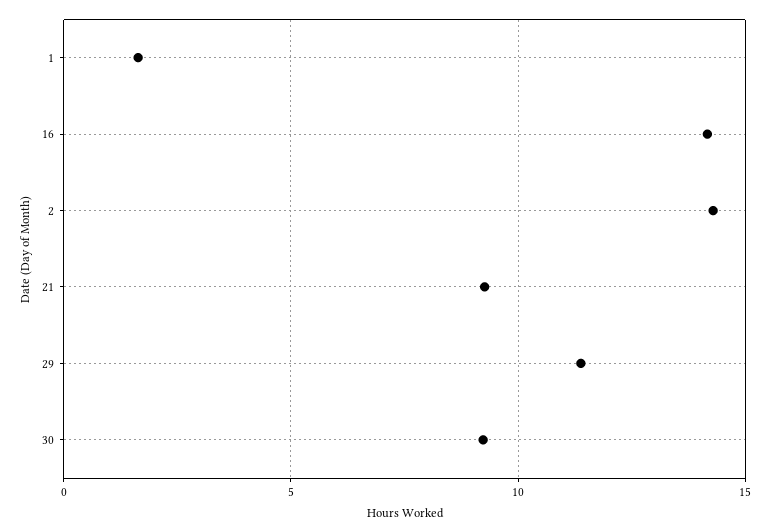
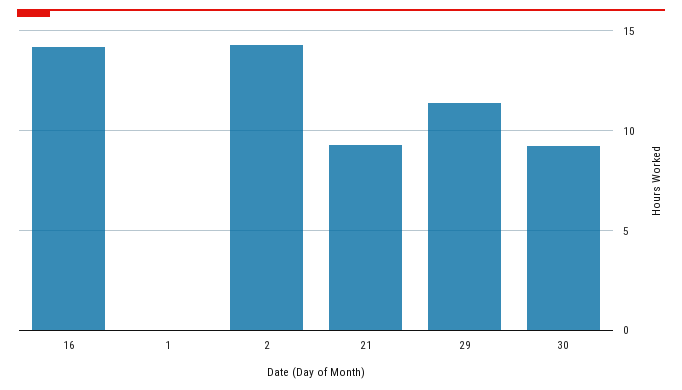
1: 1.5 -> 0

